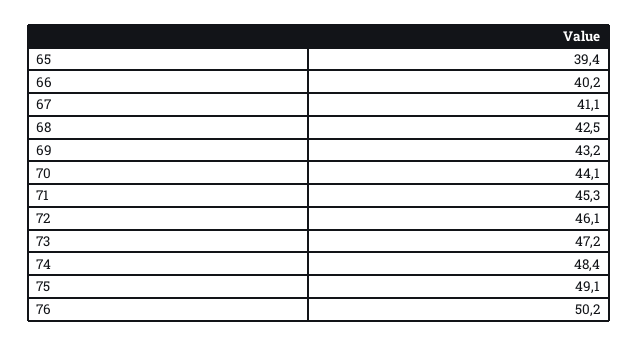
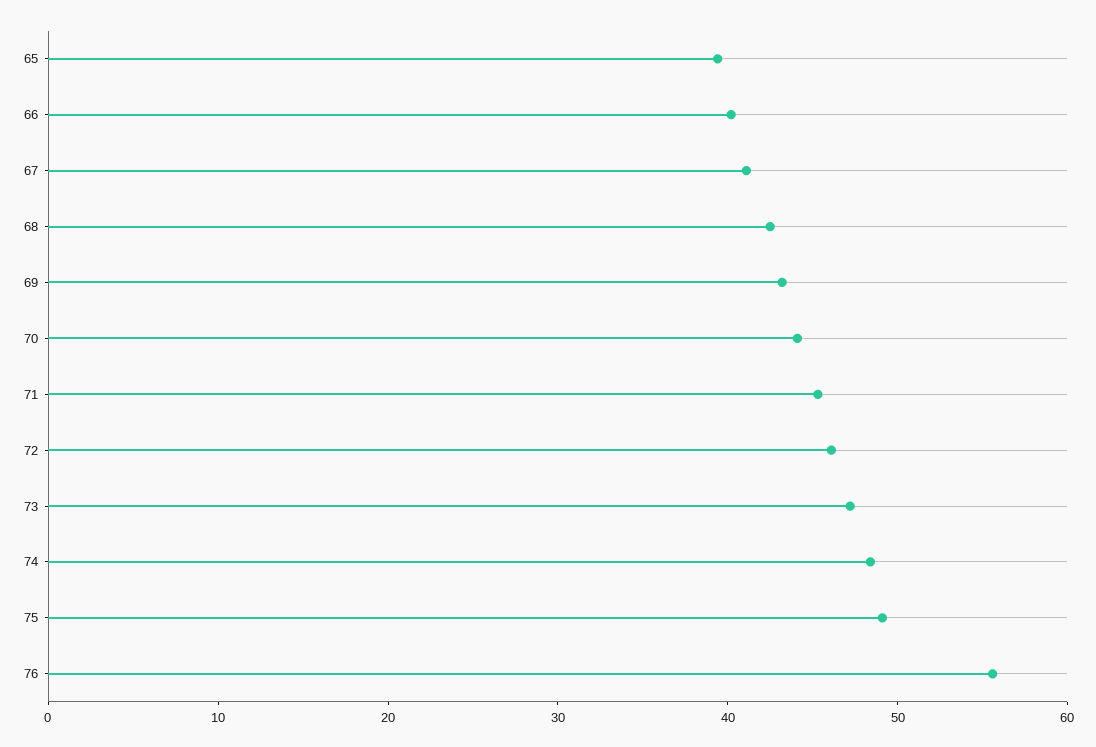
76: 50.2 -> 56

